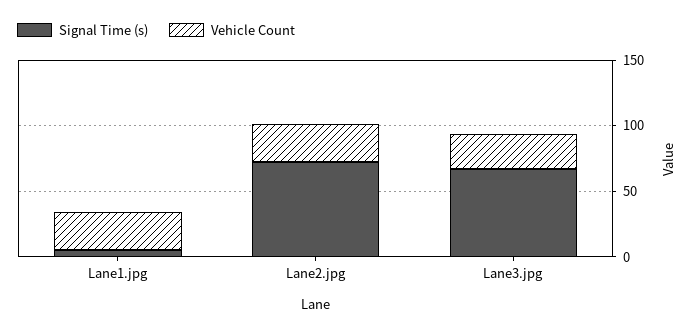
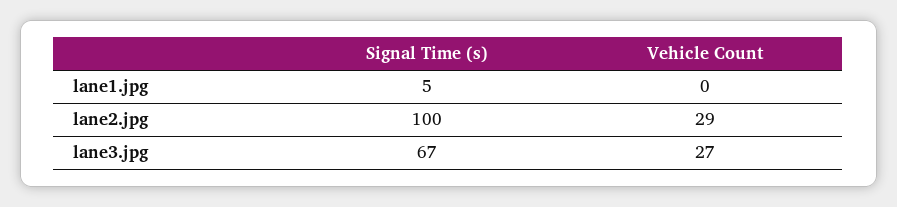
Vehicle Count, Lane1.jpg: 30 -> 0
Signal Time (s), Lane2.jpg: 70 -> 100

